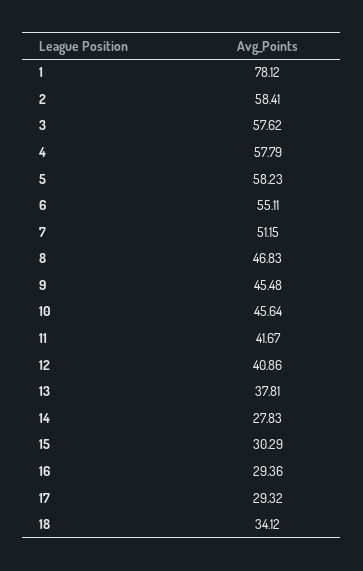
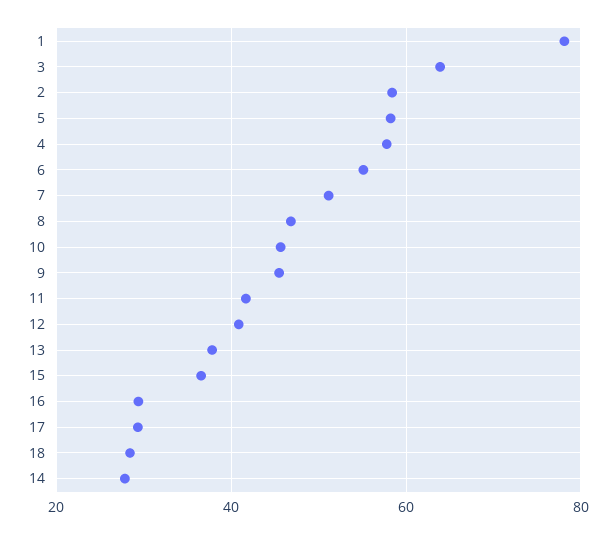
3: 57.62 -> 64
15: 30.29 -> 36
18: 34.12 -> 28

